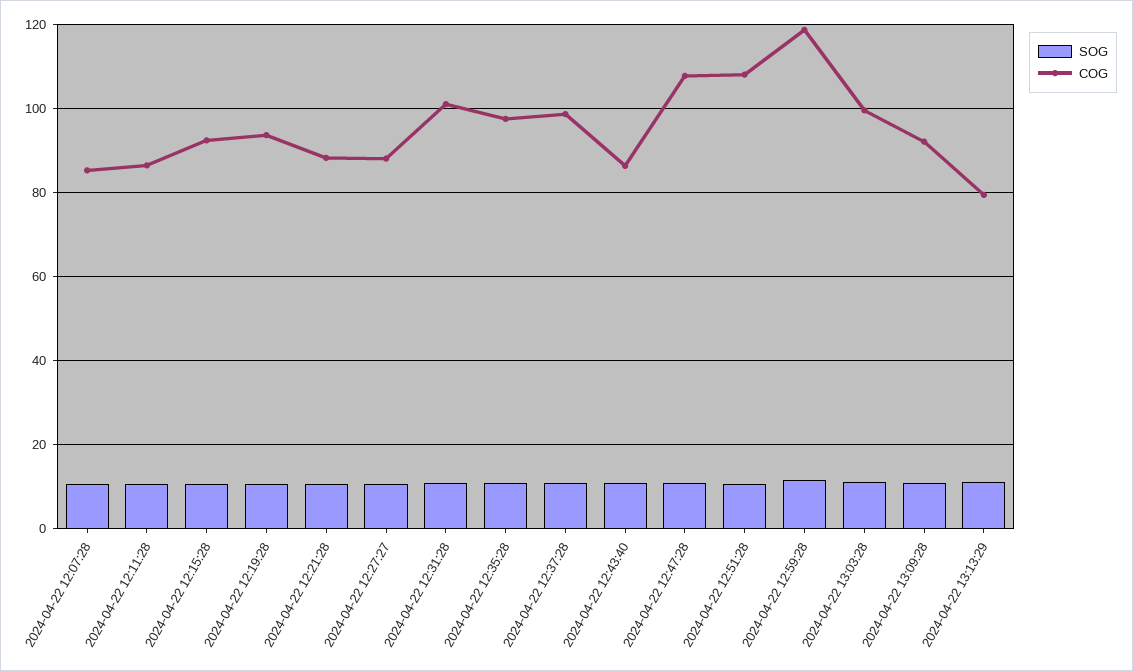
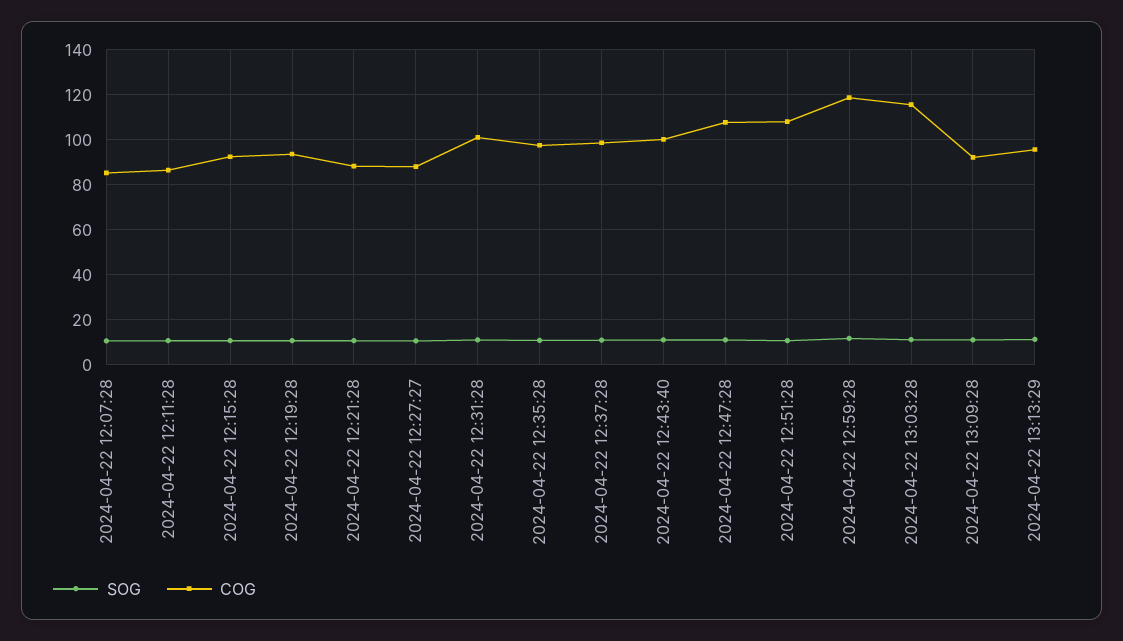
COG, 2024-04-22 12:43:40: 86 -> 100
COG, 2024-04-22 13:03:28: 100 -> 115
COG, 2024-04-22 13:13:29: 80 -> 95

